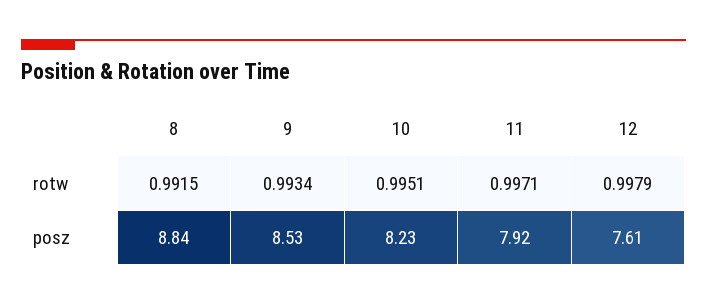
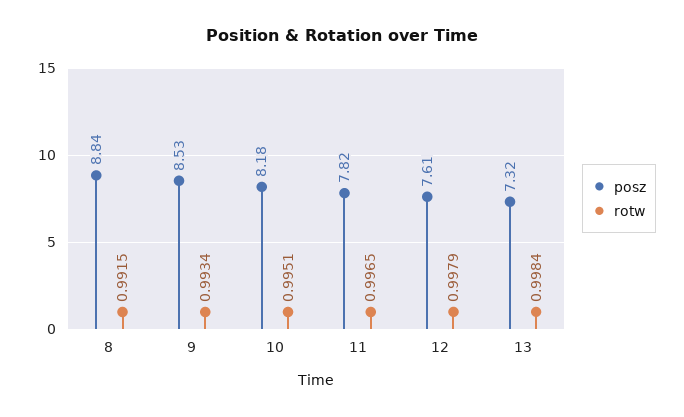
rotw, 11: 0.9971 -> 0.9965
posz, 10: 8.23 -> 8.18
posz, 11: 7.92 -> 7.82
posz, 13: none -> 7.32
rotw, 13: none -> 0.9984

